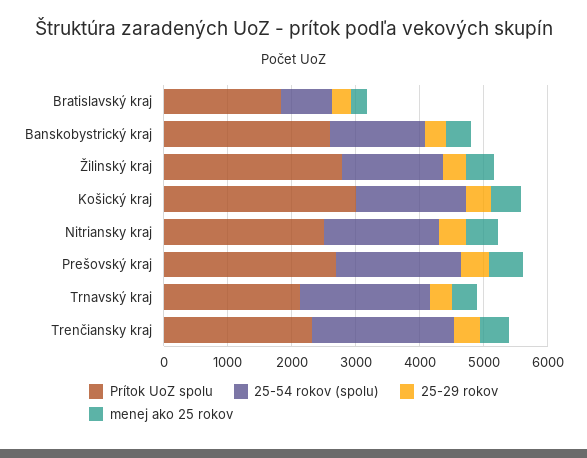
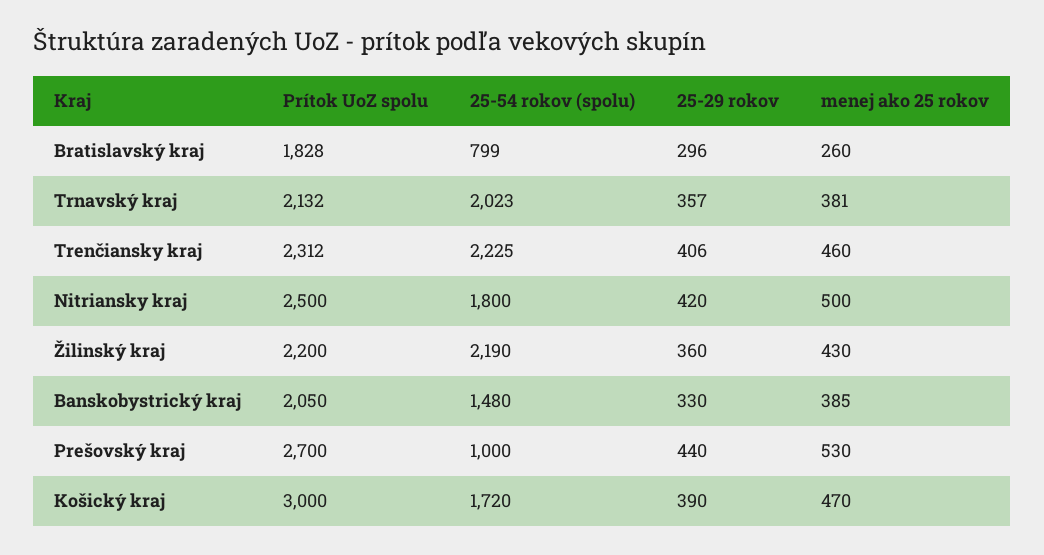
Prítok UoZ spolu, Banskobystrický kraj: 2600 -> 2050
Prítok UoZ spolu, Žilinský kraj: 2800 -> 2200
25-54 rokov (spolu), Žilinský kraj: 1600 -> 2190
25-54 rokov (spolu), Prešovský kraj: 2000 -> 1000

